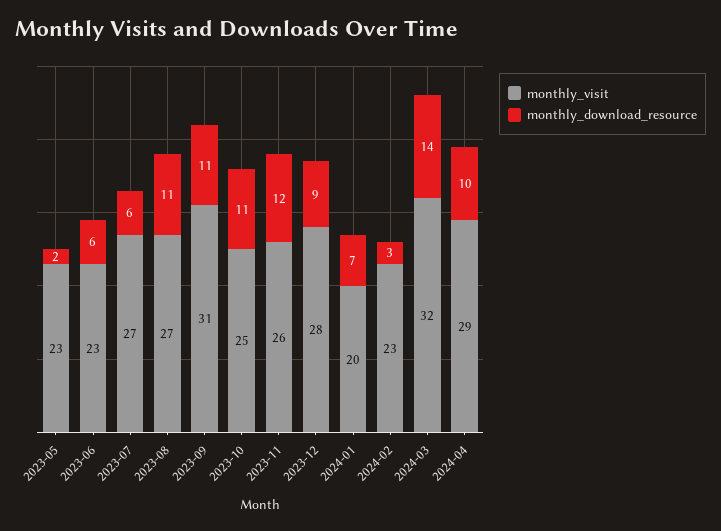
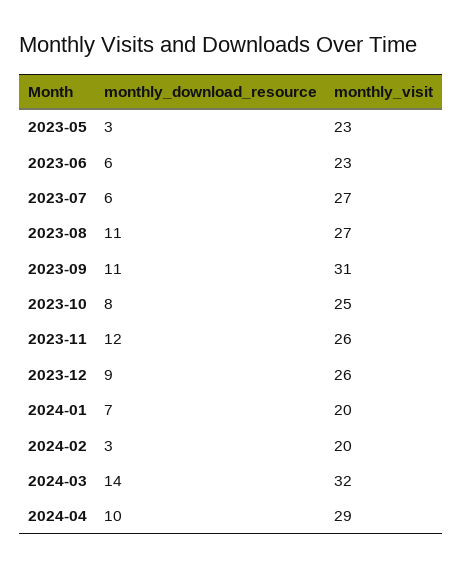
monthly_download_resource, 2023-05: 2 -> 3
monthly_download_resource, 2023-10: 11 -> 8
monthly_visit, 2023-12: 28 -> 26
monthly_visit, 2024-02: 23 -> 20

